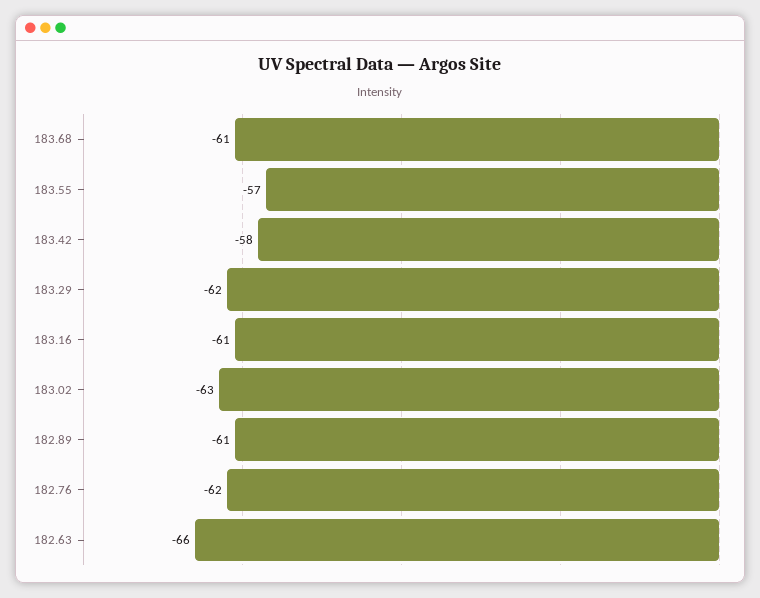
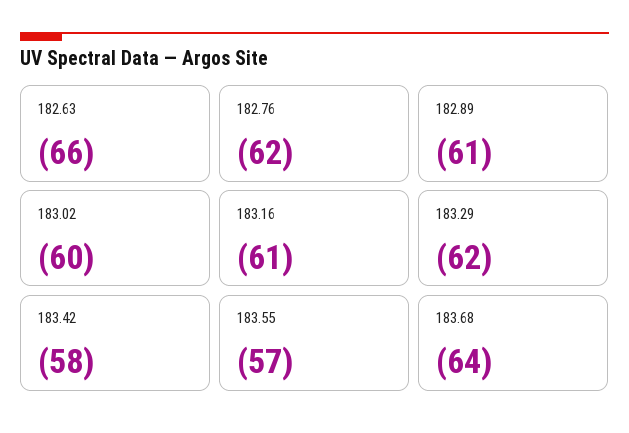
183.68: -61 -> -64
183.02: -63 -> -60

